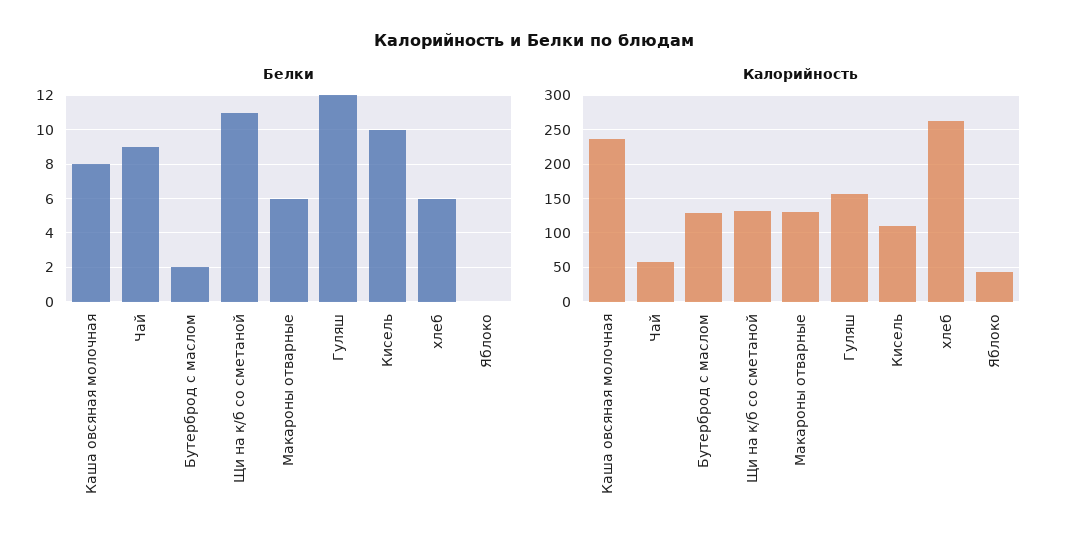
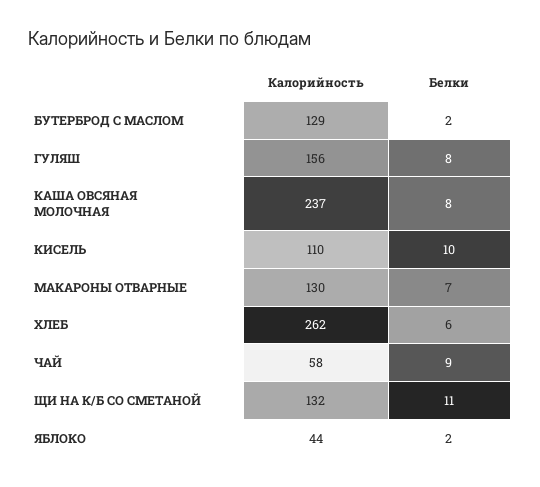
Белки, Макароны отварные: 6 -> 7
Белки, Гуляш: 12 -> 8
Белки, Яблоко: 0 -> 2

